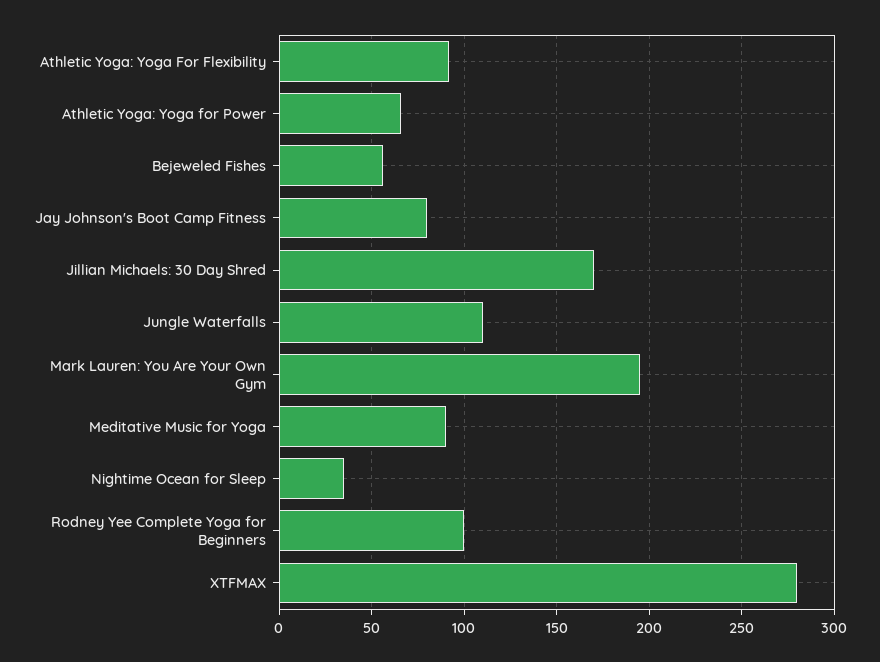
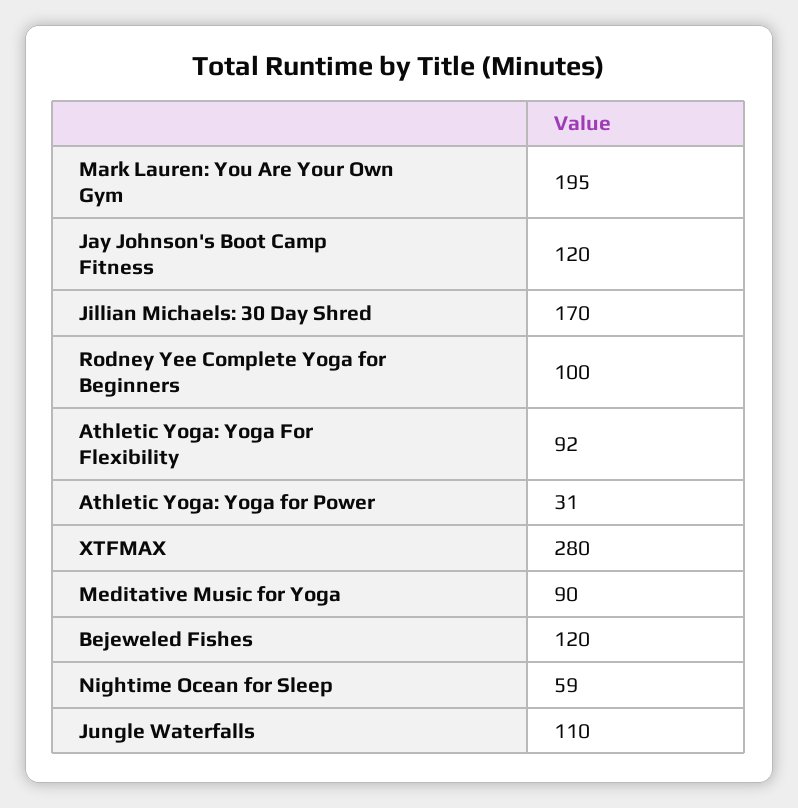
Athletic Yoga: Yoga for Power: 65 -> 31
Bejeweled Fishes: 55 -> 120
Jay Johnson's Boot Camp Fitness: 80 -> 120
Nightime Ocean for Sleep: 35 -> 59

